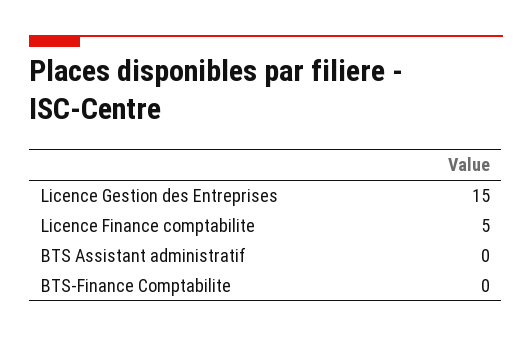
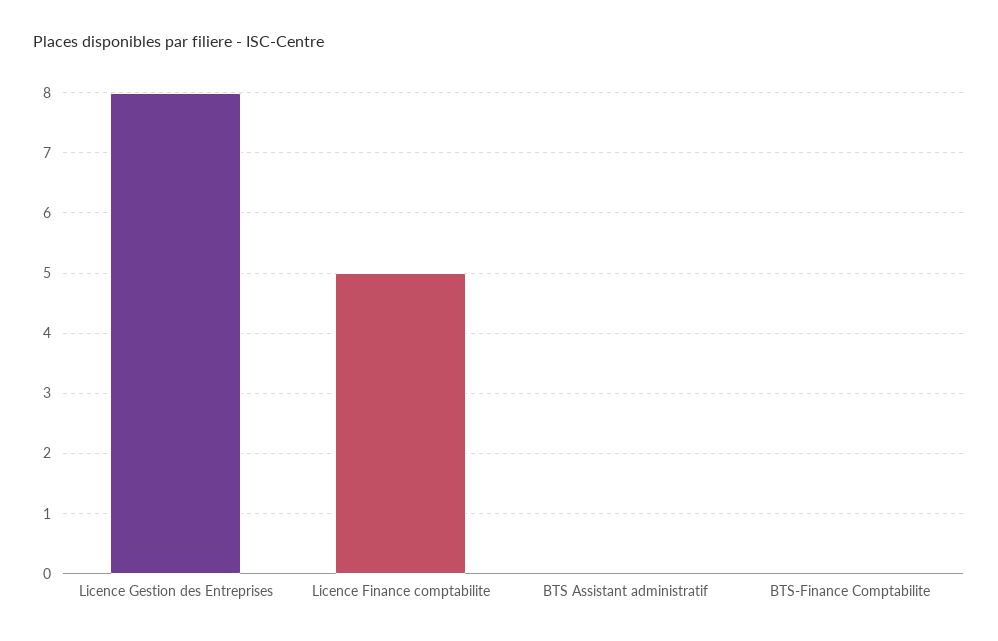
Licence Gestion des Entreprises: 15 -> 8

